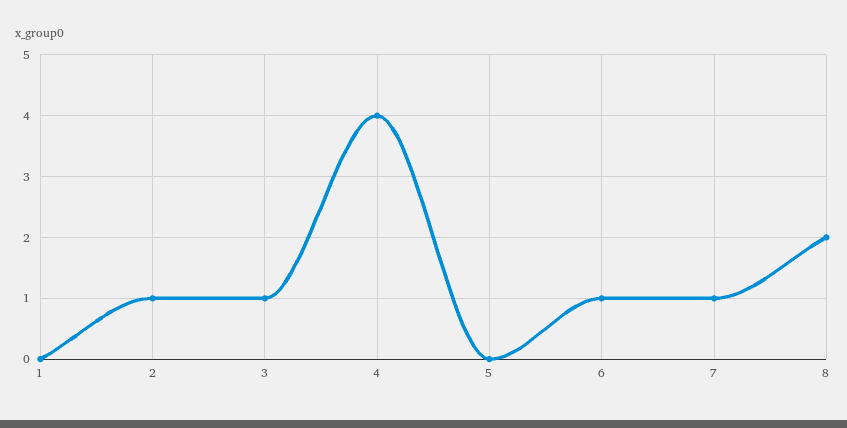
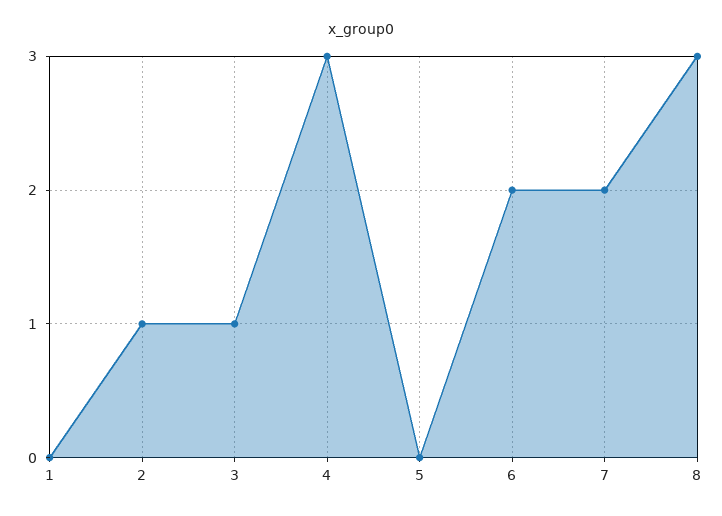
4: 4 -> 3
6: 1 -> 2
7: 1 -> 2
8: 2 -> 3

